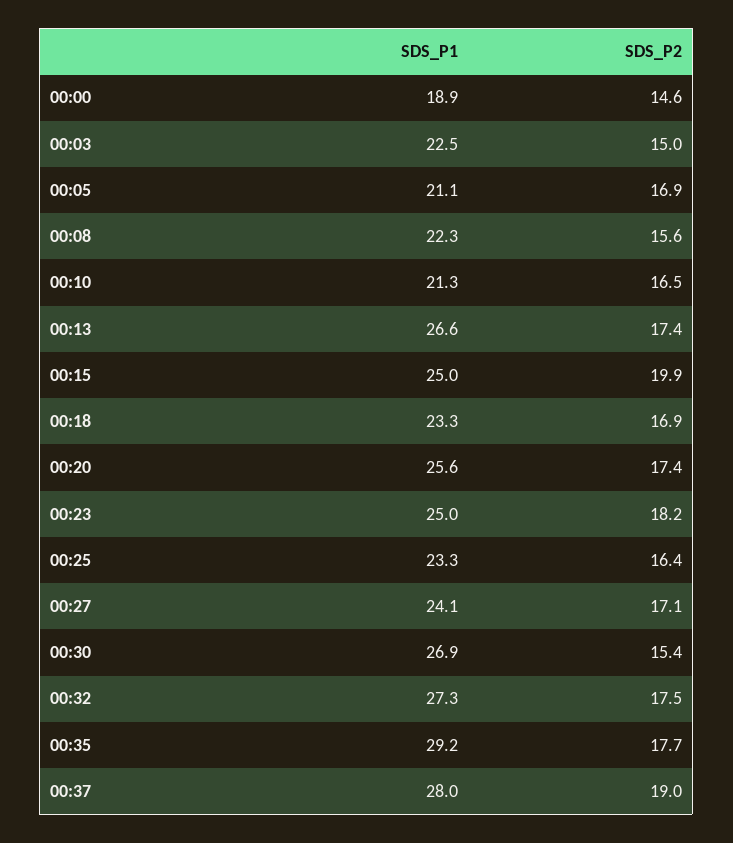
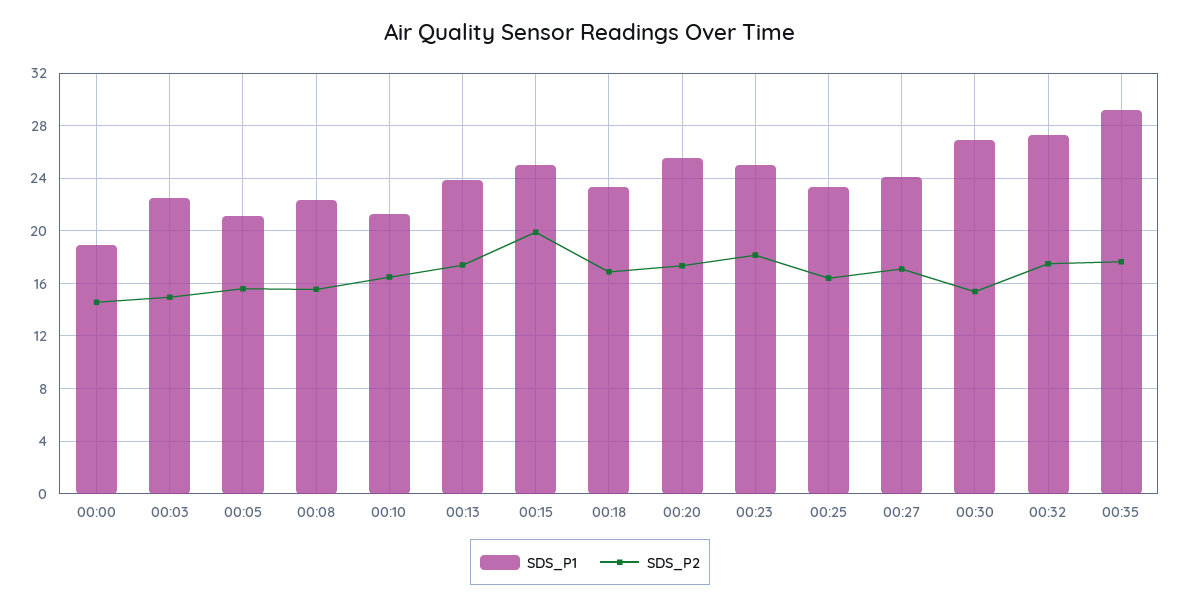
SDS_P2, 00:05: 16.9 -> 15.5
SDS_P1, 00:13: 26.6 -> 24
SDS_P1, 00:37: 28 -> none
SDS_P2, 00:37: 19 -> none

